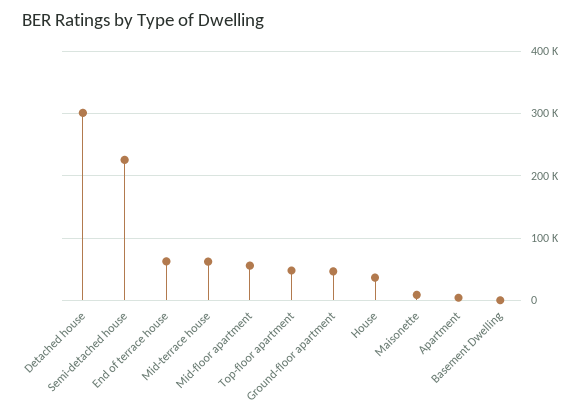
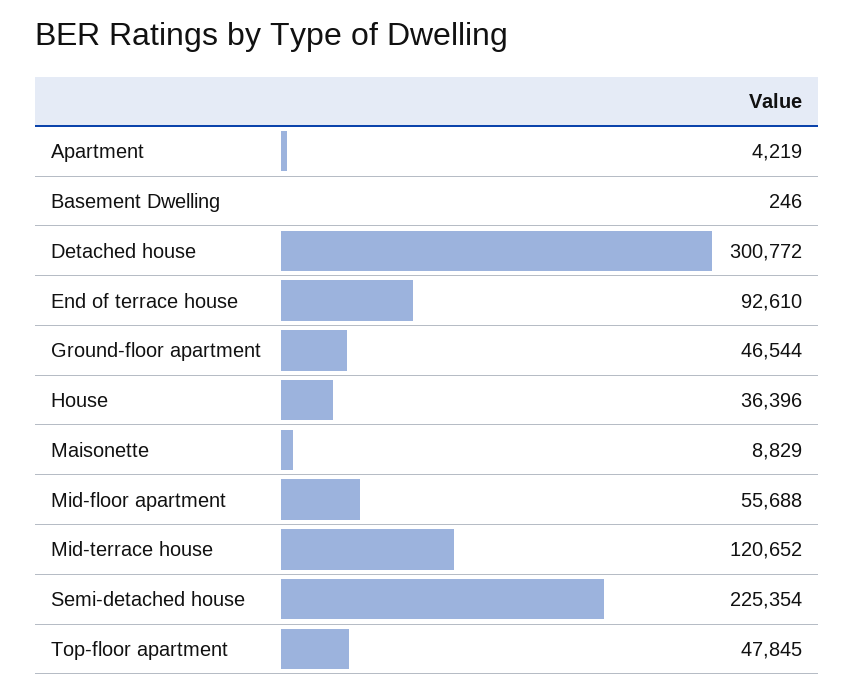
End of terrace house: 60000 -> 92610
Mid-terrace house: 60000 -> 120652

